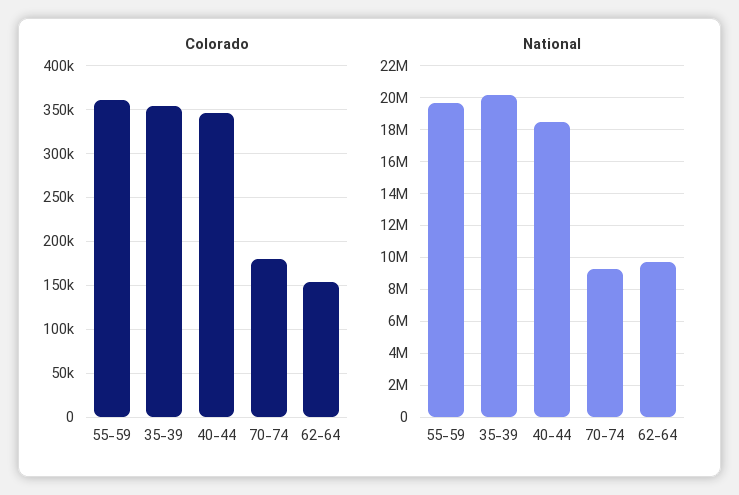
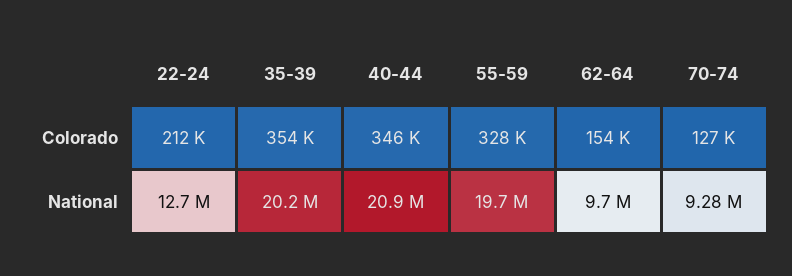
Colorado, 55-59: 360000 -> 328000
Colorado, 70-74: 180000 -> 127000
National, 40-44: 18500000 -> 20900000
Colorado, 22-24: none -> 212000
National, 22-24: none -> 12700000

